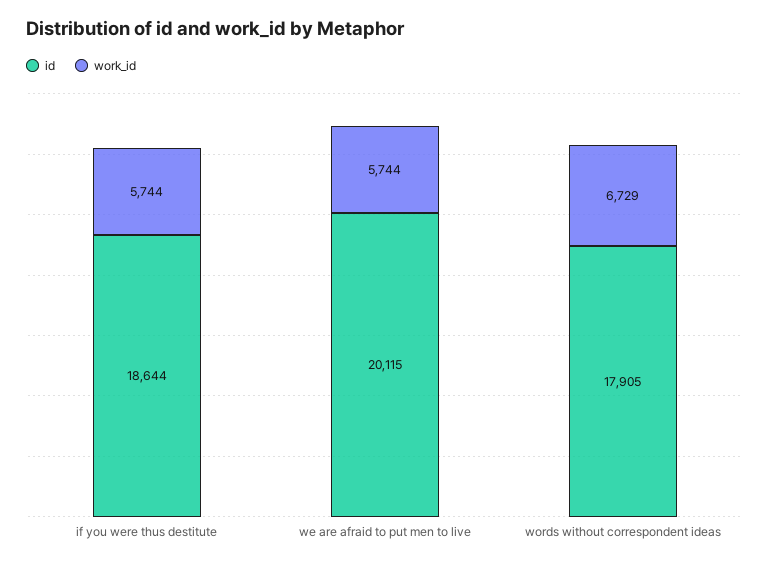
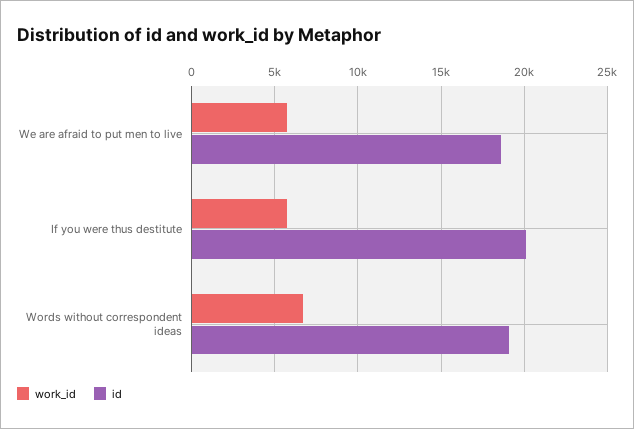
id, if you were thus destitute: 18644 -> 20000
id, we are afraid to put men to live: 20115 -> 18500
id, words without correspondent ideas: 17905 -> 19000

